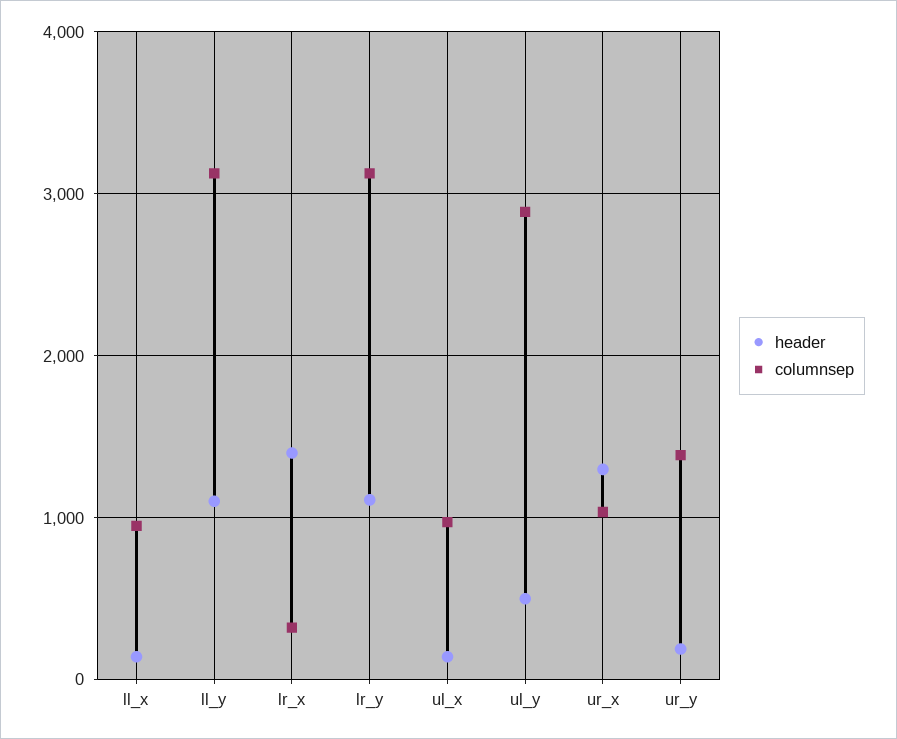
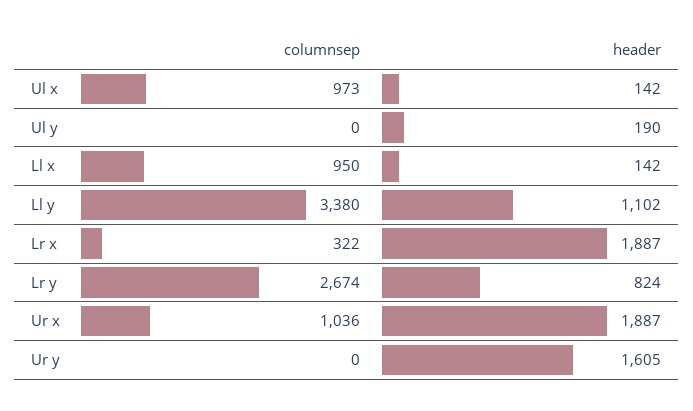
columnsep, ll_y: 3100 -> 3380
header, lr_x: 1400 -> 1887
header, lr_y: 1100 -> 824
columnsep, lr_y: 3100 -> 2674
header, ul_y: 500 -> 190
columnsep, ul_y: 2900 -> 0
header, ur_x: 1300 -> 1887
header, ur_y: 200 -> 1605
columnsep, ur_y: 1400 -> 0

